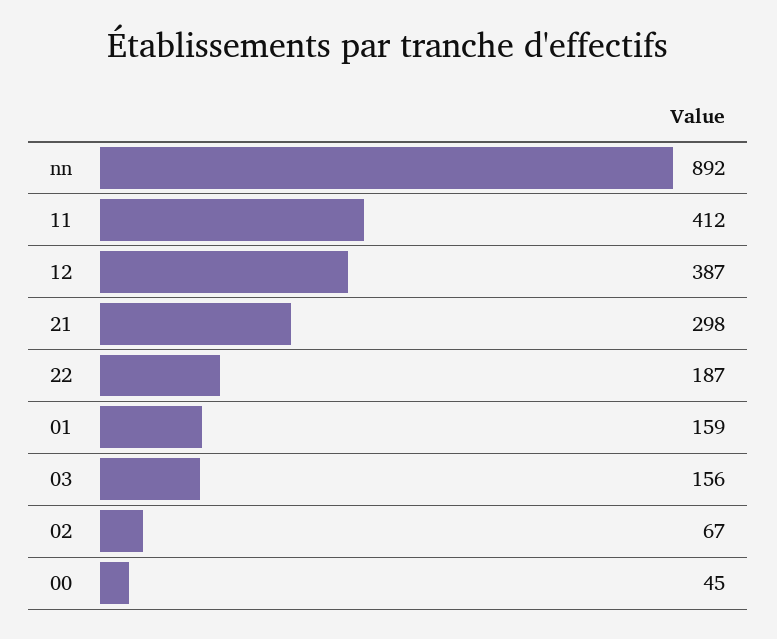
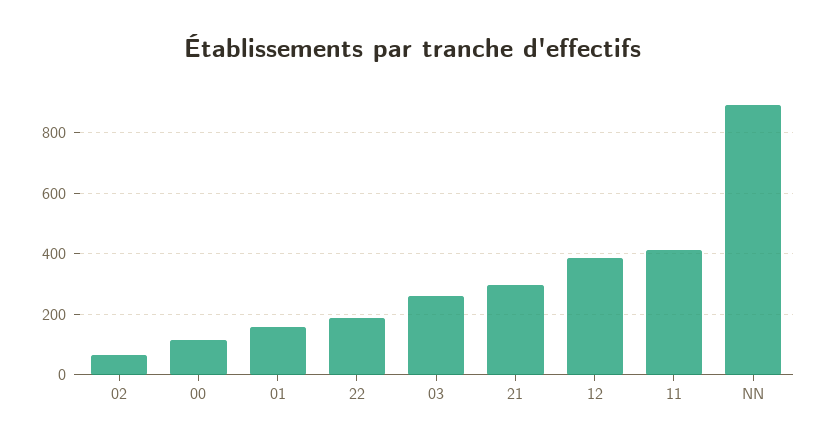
03: 156 -> 260
00: 45 -> 120

